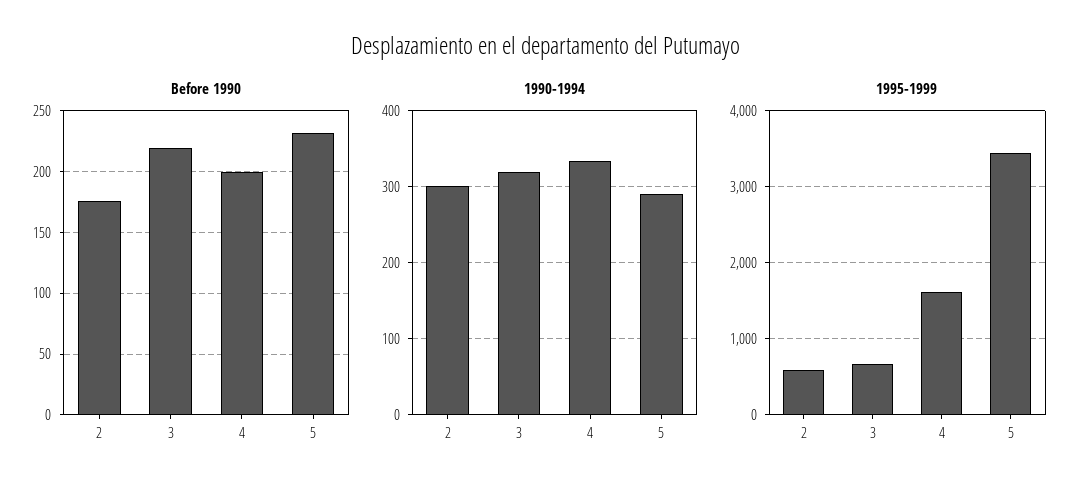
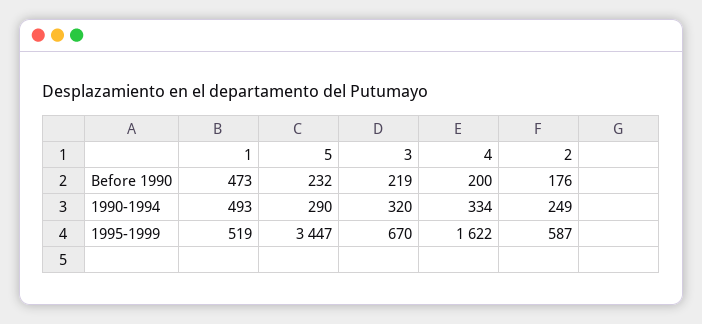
1990-1994, 2: 300 -> 249
Before 1990, 1: none -> 473
1990-1994, 1: none -> 493
1995-1999, 1: none -> 519

